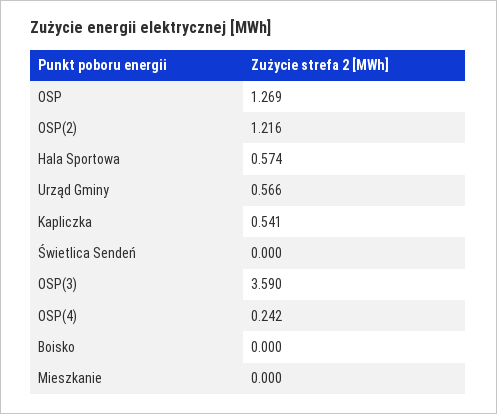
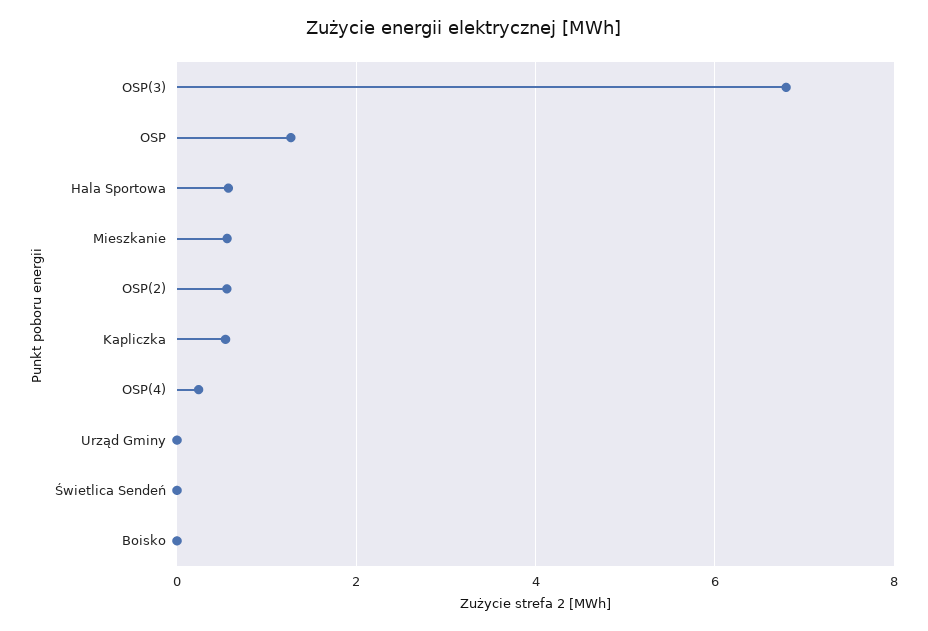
OSP(2): 1.216 -> 0.6
Urząd Gminy: 0.566 -> 0
OSP(3): 3.59 -> 6.8
Mieszkanie: 0 -> 0.6

